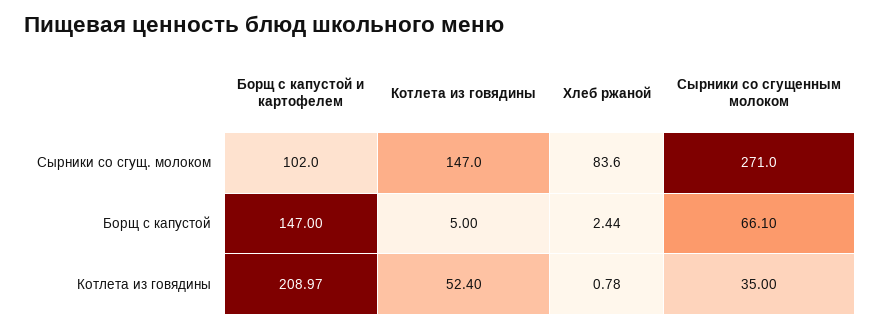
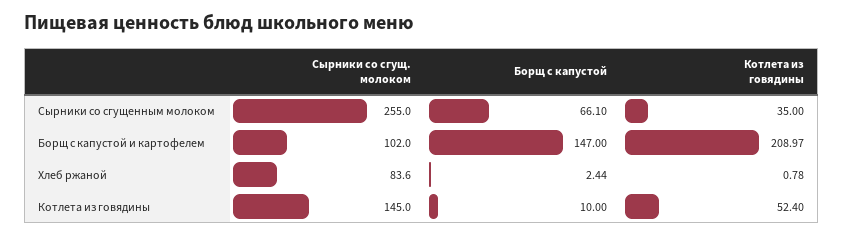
Котлета из говядины, Сырники со сгущ. молоком: 147 -> 145
Сырники со сгущенным молоком, Сырники со сгущ. молоком: 271 -> 255
Котлета из говядины, Борщ с капустой: 5 -> 10

